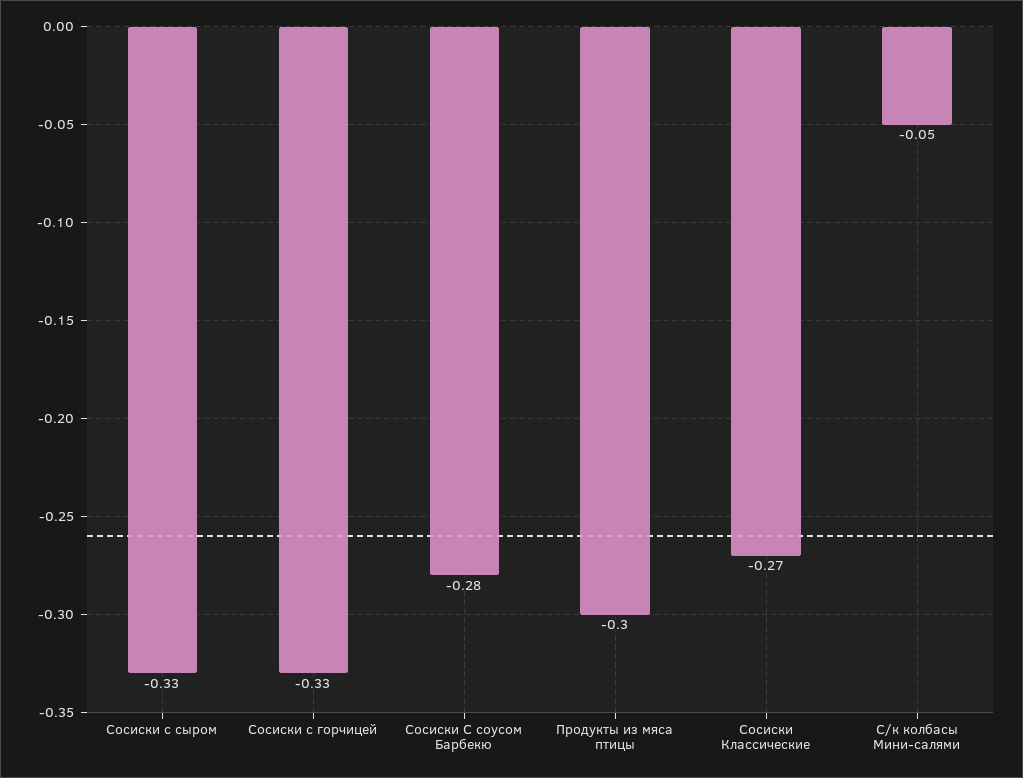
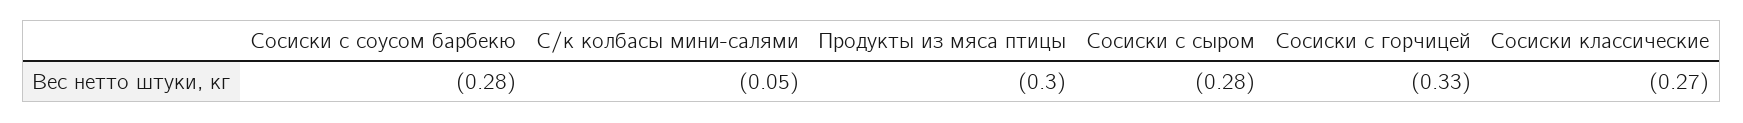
Сосиски с сыром: -0.33 -> -0.28

